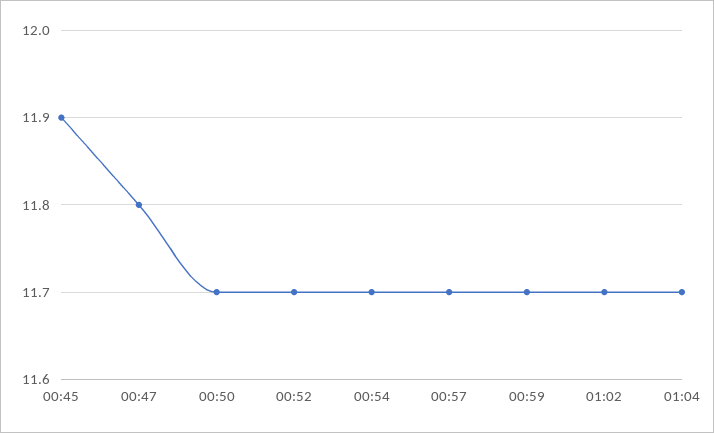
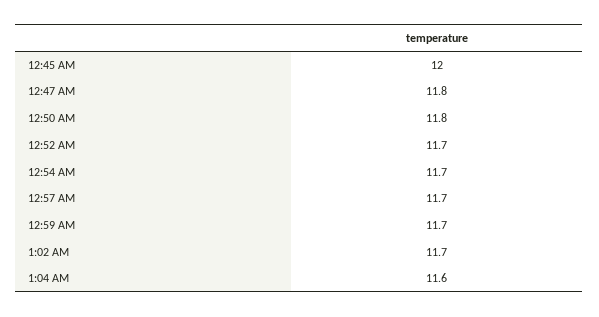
00:45: 11.9 -> 12
00:50: 11.7 -> 11.8
01:04: 11.7 -> 11.6

